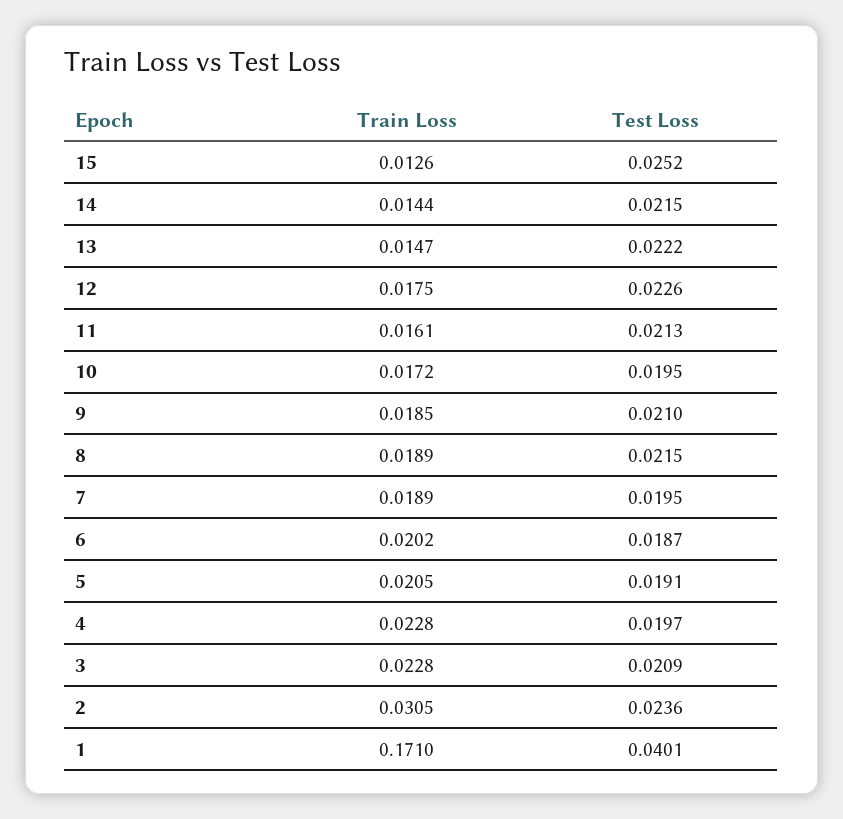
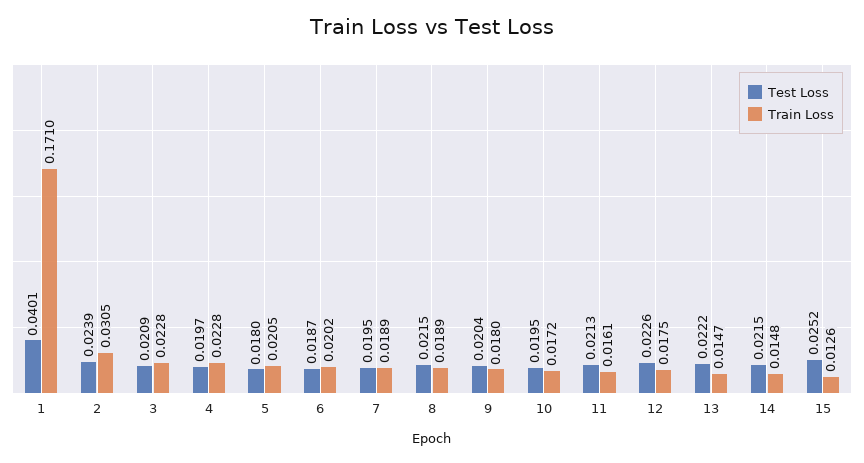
Train Loss, 14: 0.0144 -> 0.0148
Train Loss, 9: 0.0185 -> 0.018
Test Loss, 9: 0.021 -> 0.0204
Test Loss, 5: 0.0191 -> 0.018
Test Loss, 2: 0.0236 -> 0.0239

